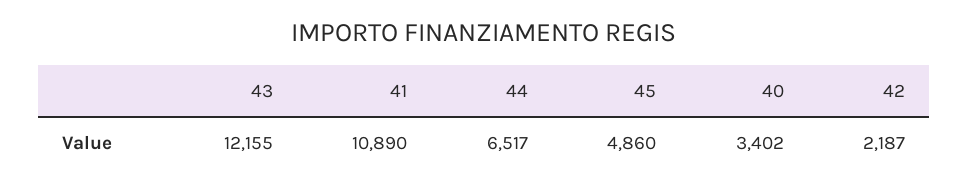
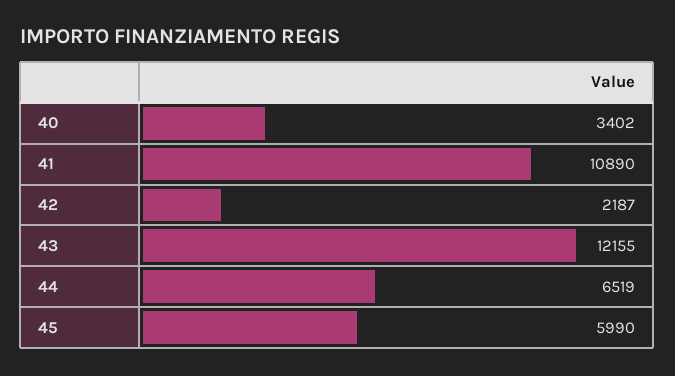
44: 6517 -> 6519
45: 4860 -> 5990

